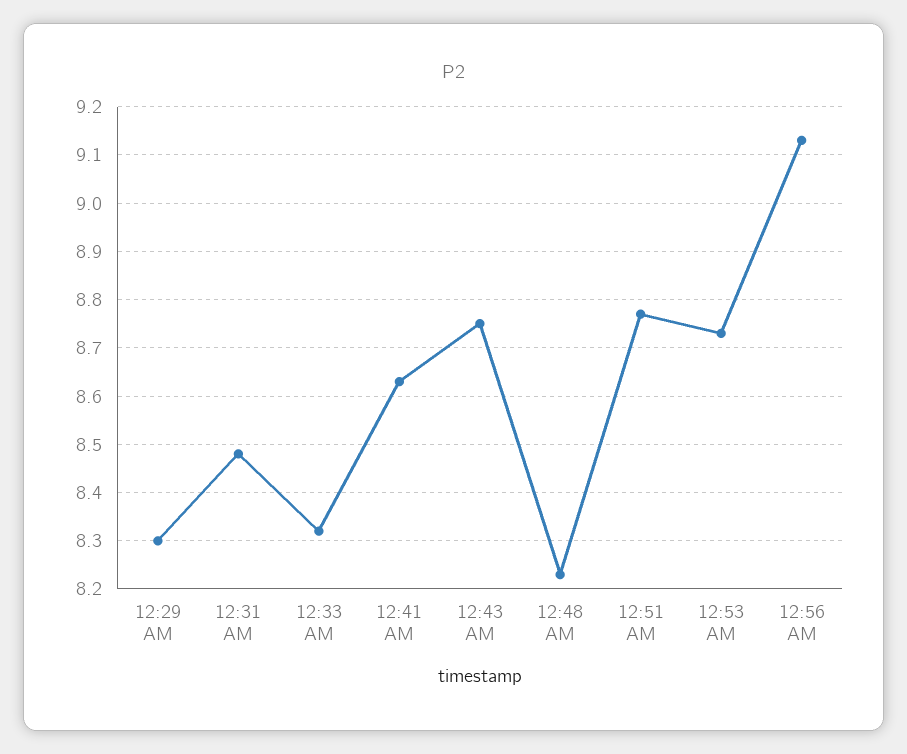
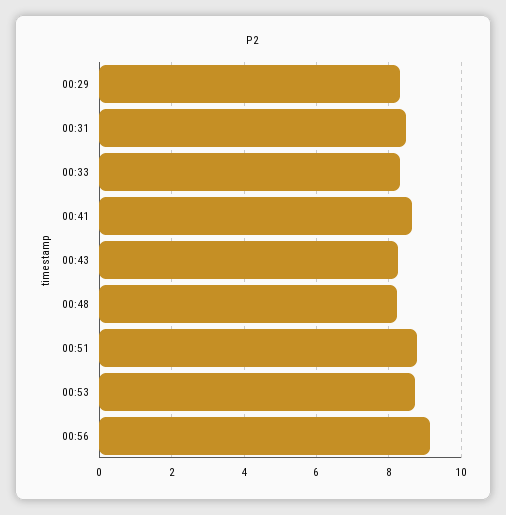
12:43 AM: 8.75 -> 8.2

